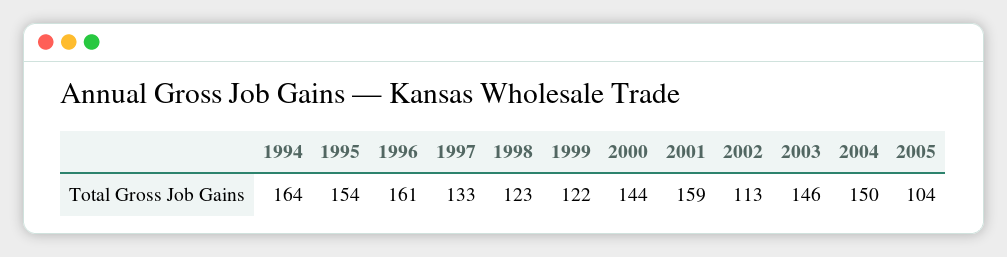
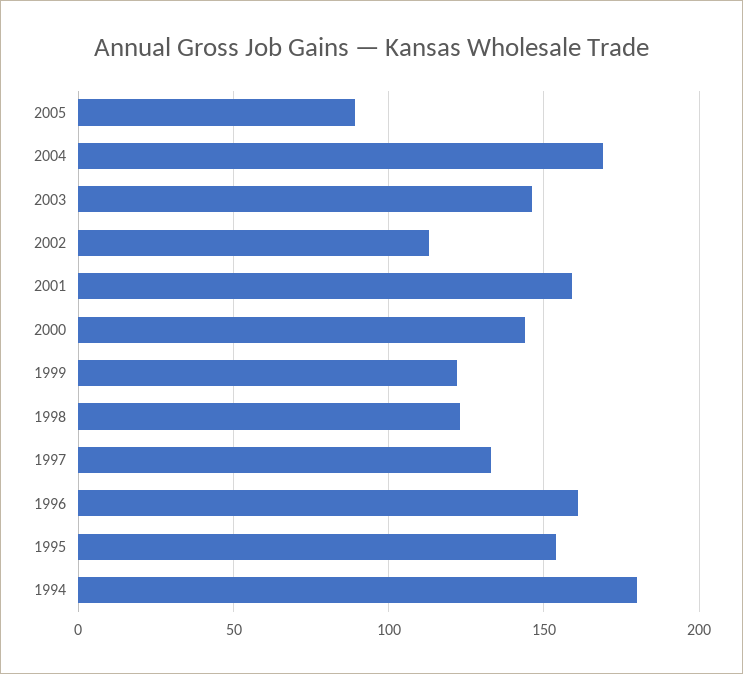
1994: 164 -> 180
2004: 150 -> 170
2005: 104 -> 90

